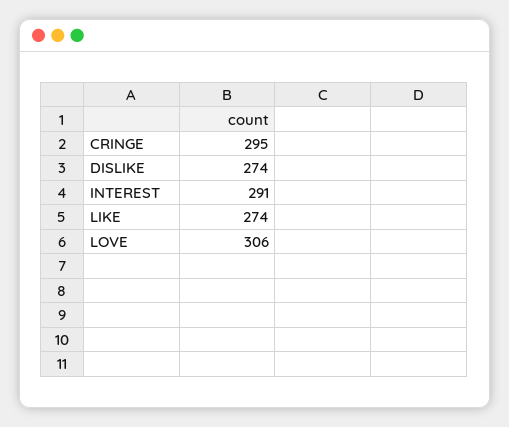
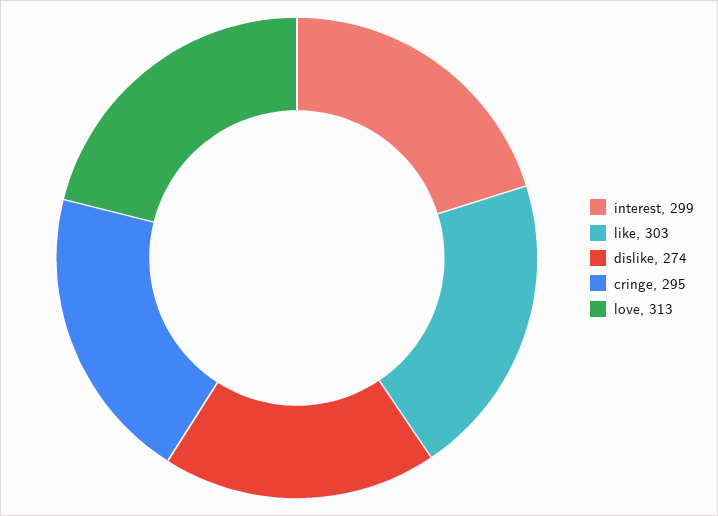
INTEREST: 291 -> 299
LIKE: 274 -> 303
LOVE: 306 -> 313

